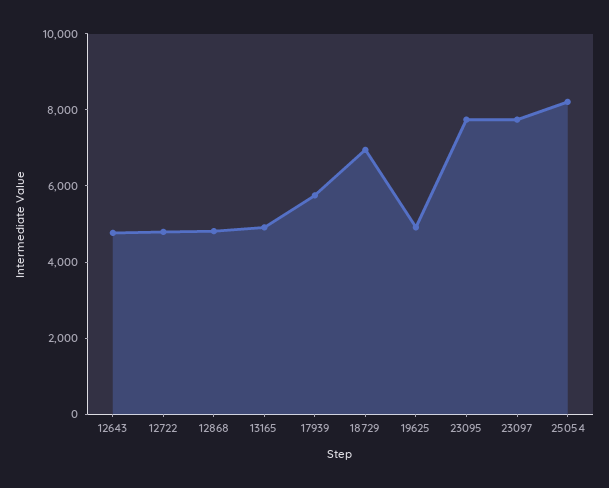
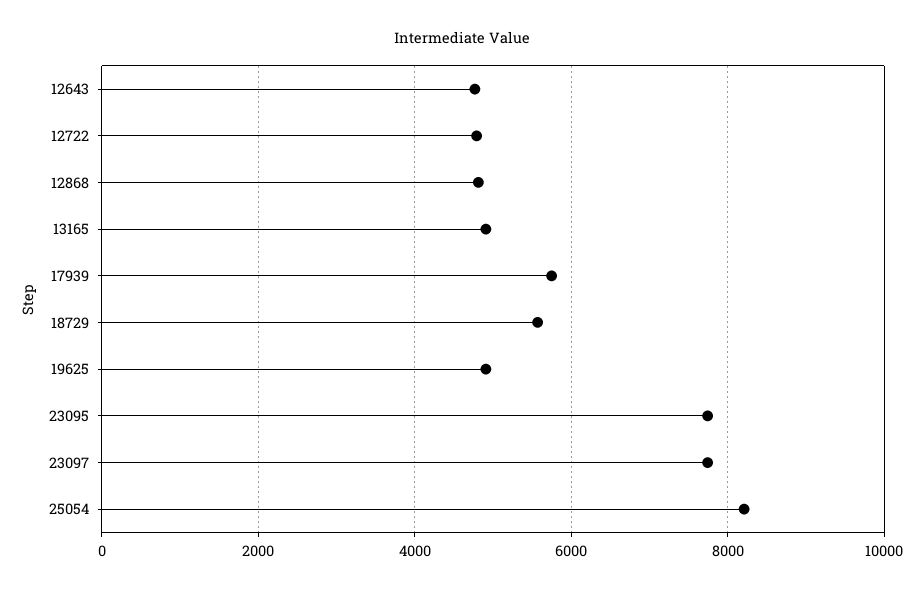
18729: 7000 -> 5600

